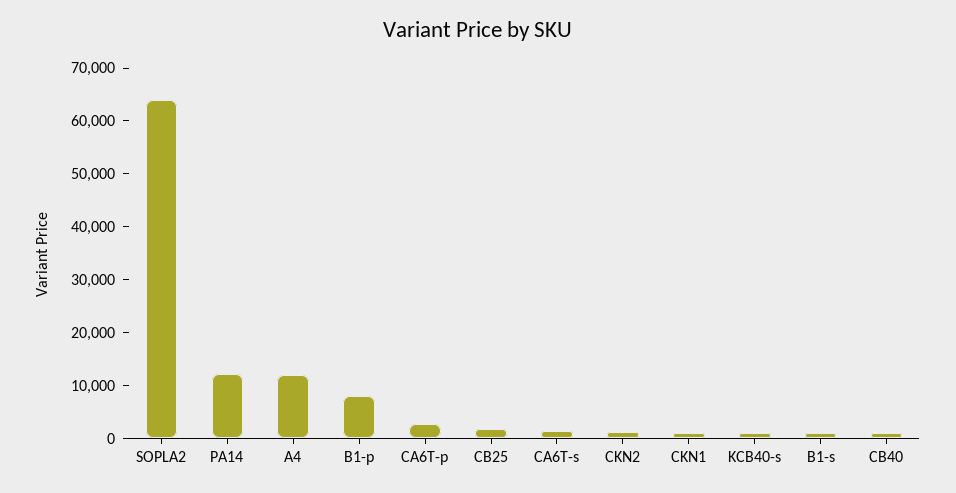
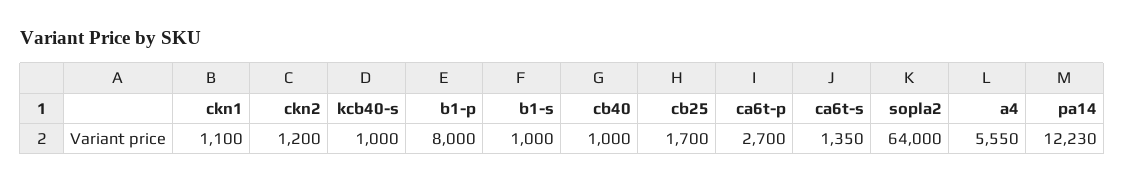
A4: 12000 -> 5550

